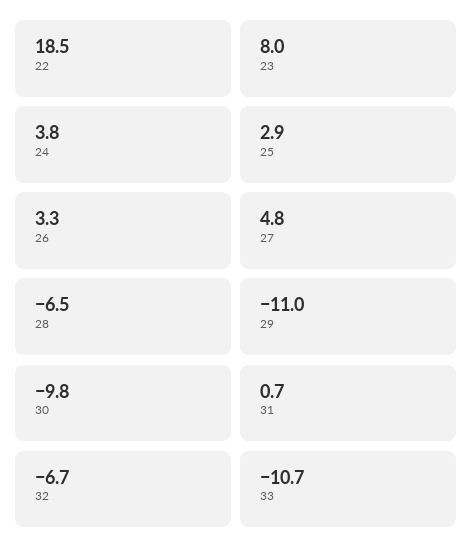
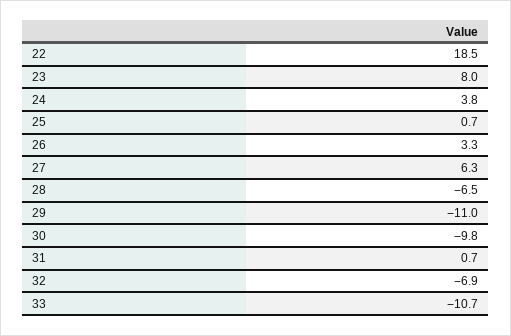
25: 2.9 -> 0.7
27: 4.8 -> 6.3
32: -6.7 -> -6.9

